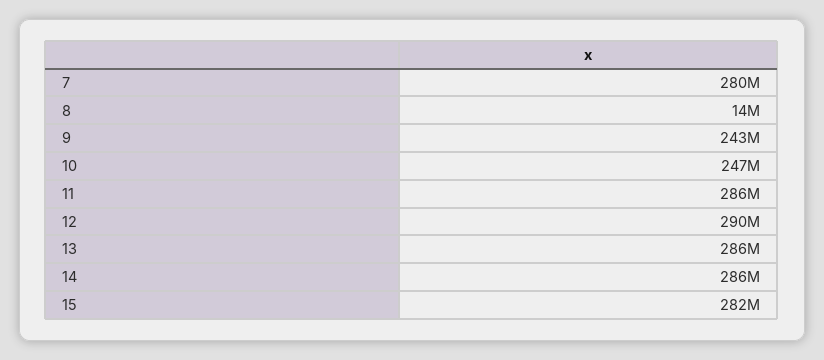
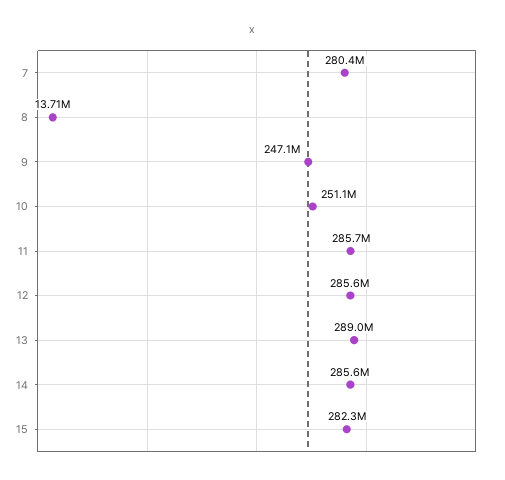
9: 243000000 -> 247100000
10: 247000000 -> 251100000
12: 290000000 -> 285600000
13: 286000000 -> 289000000

